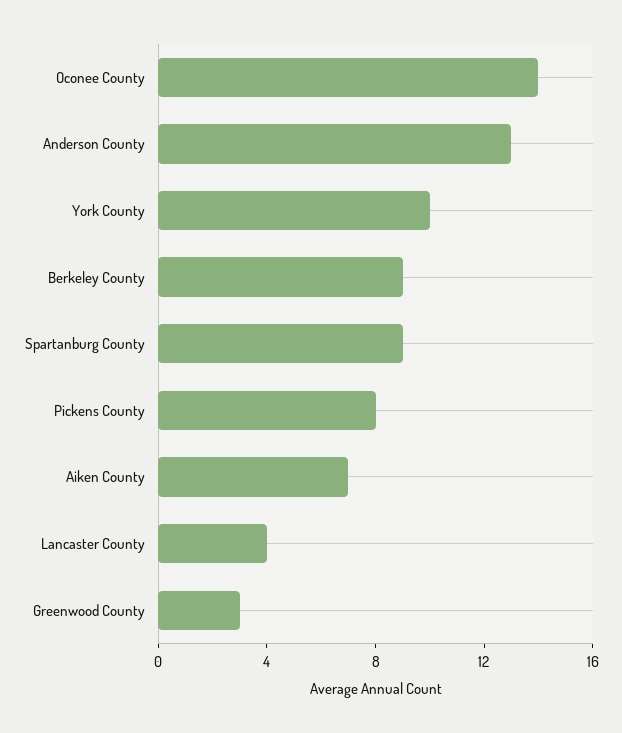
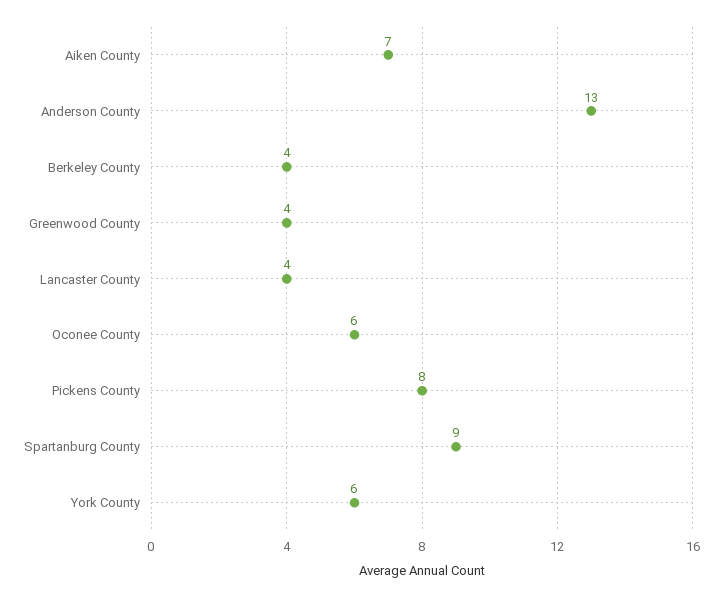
Oconee County: 14 -> 6
York County: 10 -> 6
Berkeley County: 9 -> 4
Greenwood County: 3 -> 4

